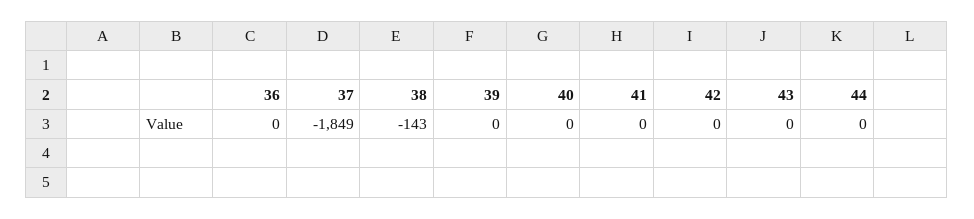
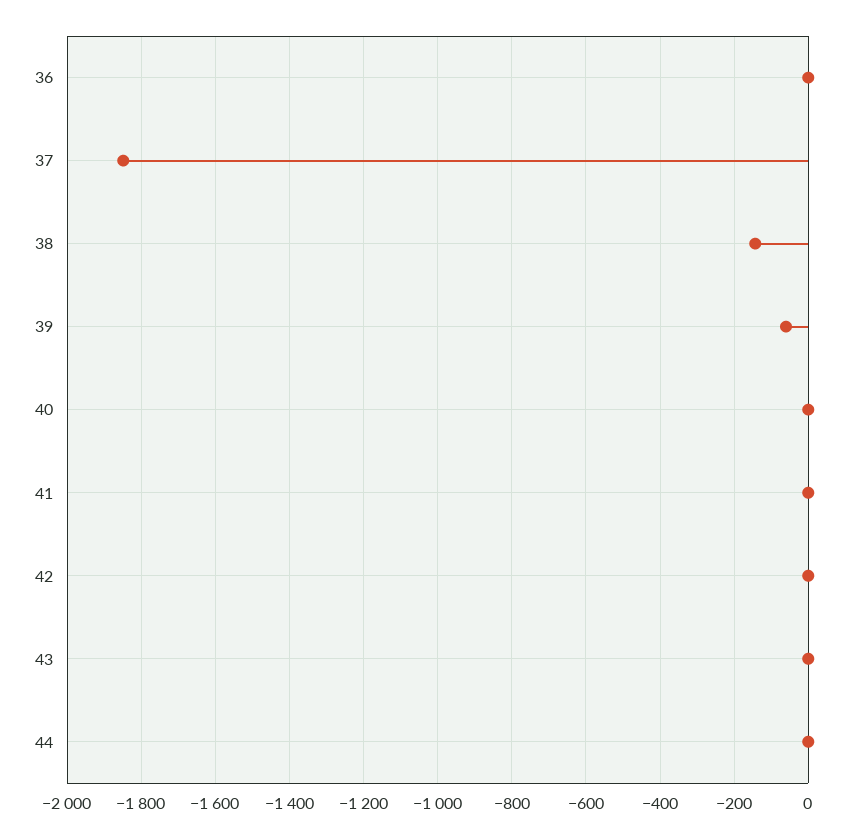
39: 0 -> -60

